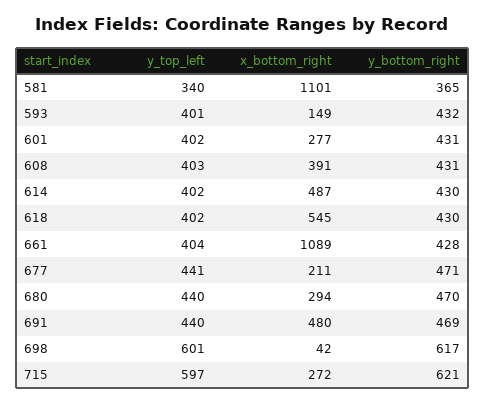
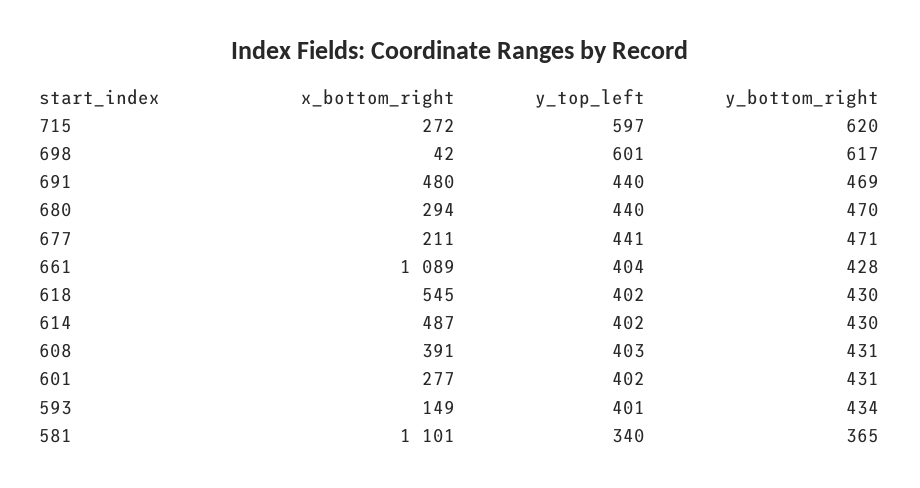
y_bottom_right, 593: 432 -> 434
y_bottom_right, 715: 621 -> 620

